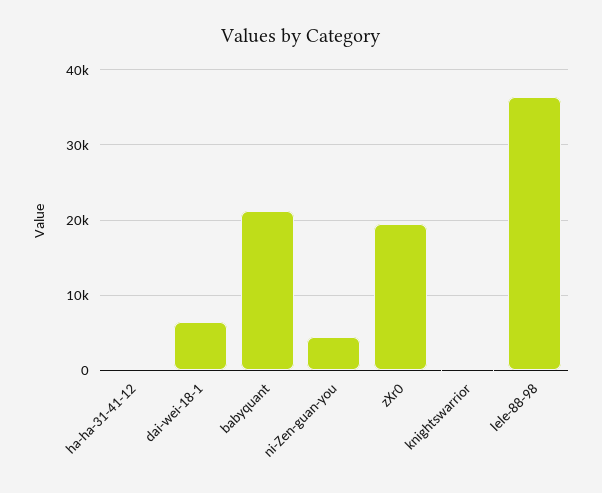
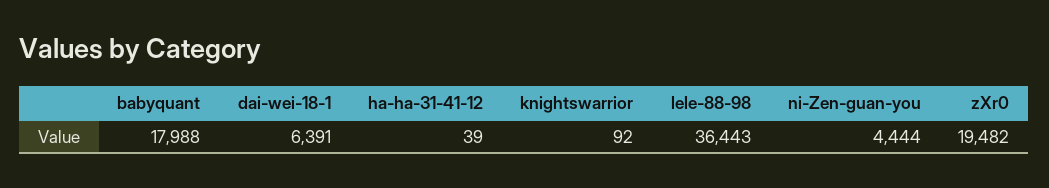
babyquant: 21000 -> 17988

